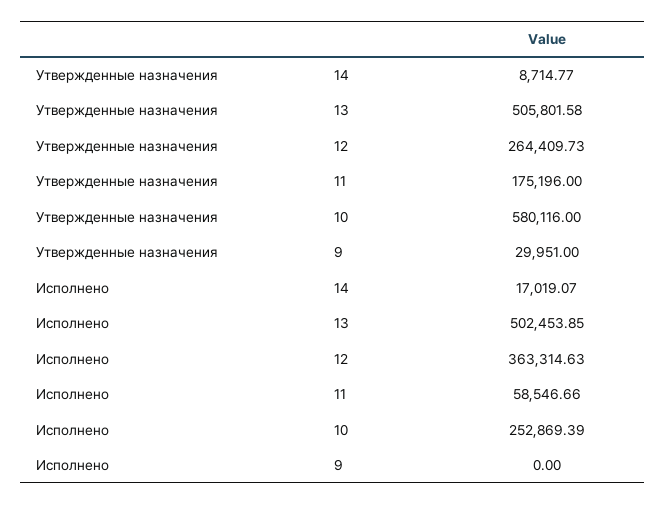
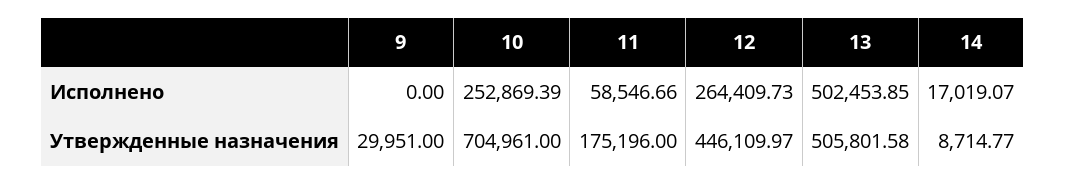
Утвержденные назначения, 12: 264409.73 -> 446109.97
Утвержденные назначения, 10: 580116 -> 704961
Исполнено, 12: 363314.63 -> 264409.73

